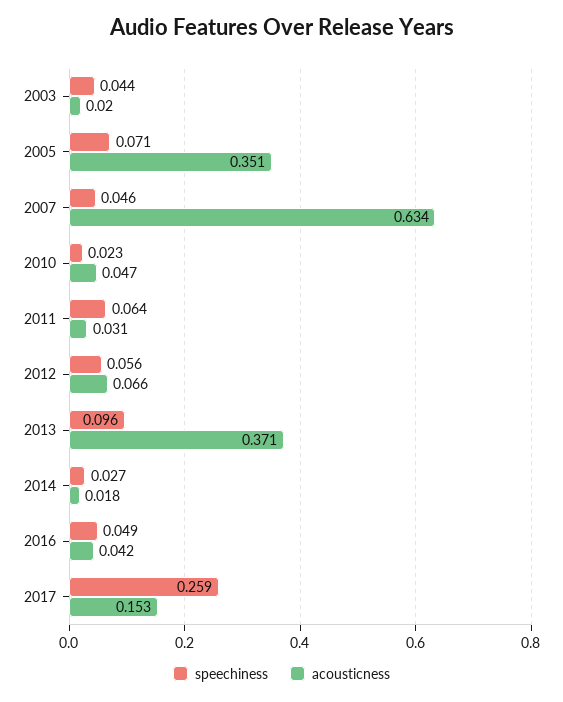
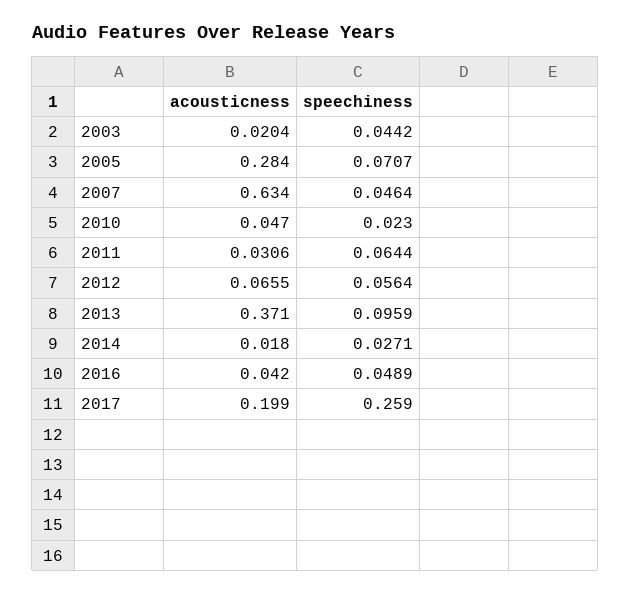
acousticness, 2005: 0.351 -> 0.284
acousticness, 2017: 0.153 -> 0.199

